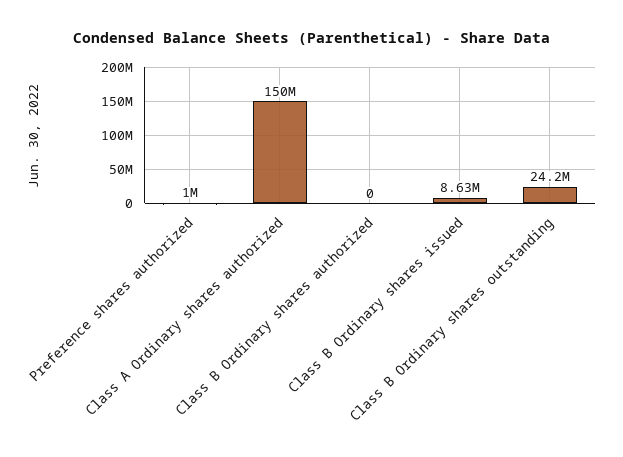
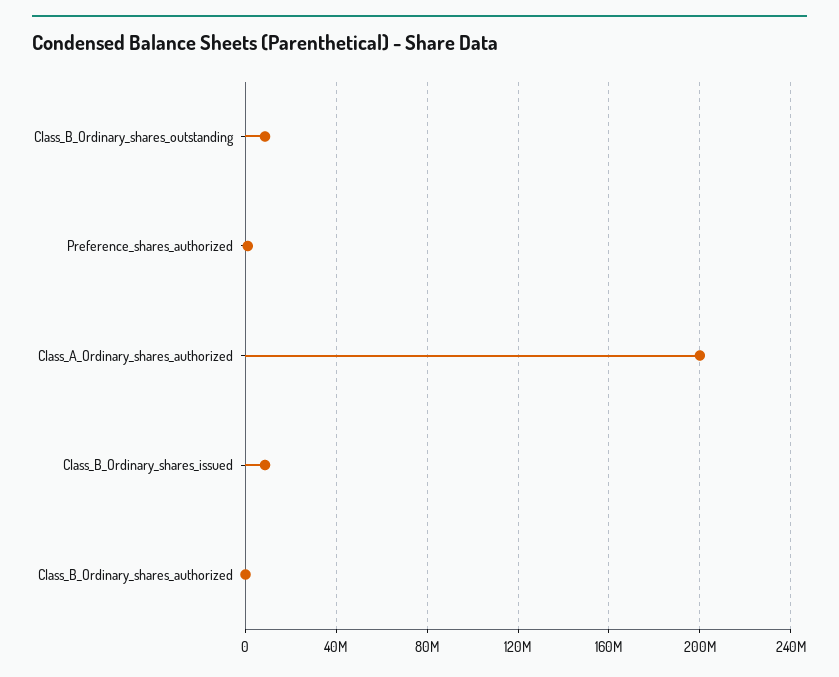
Class A Ordinary shares authorized: 150000000 -> 200000000
Class B Ordinary shares outstanding: 24200000 -> 10000000

